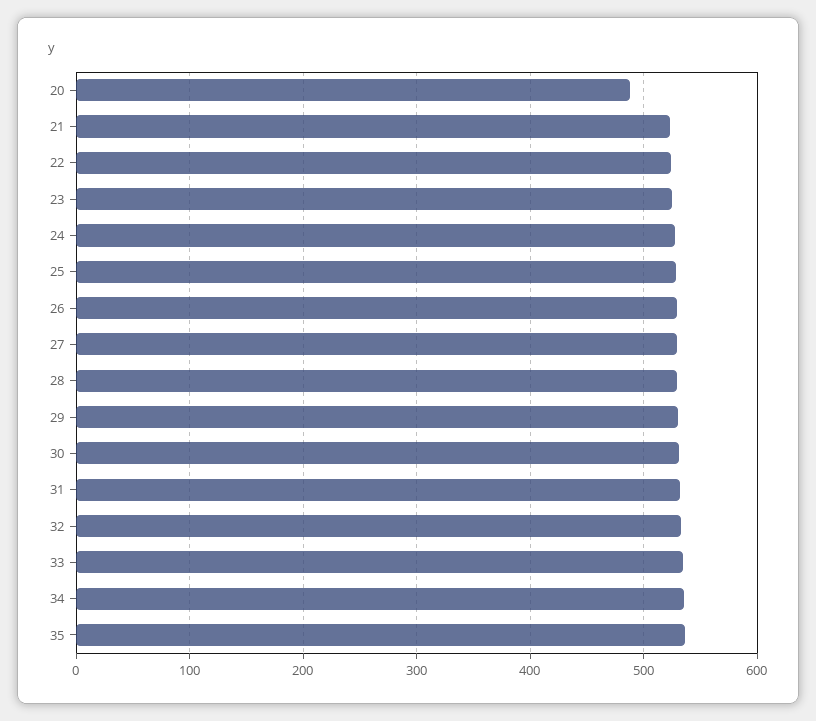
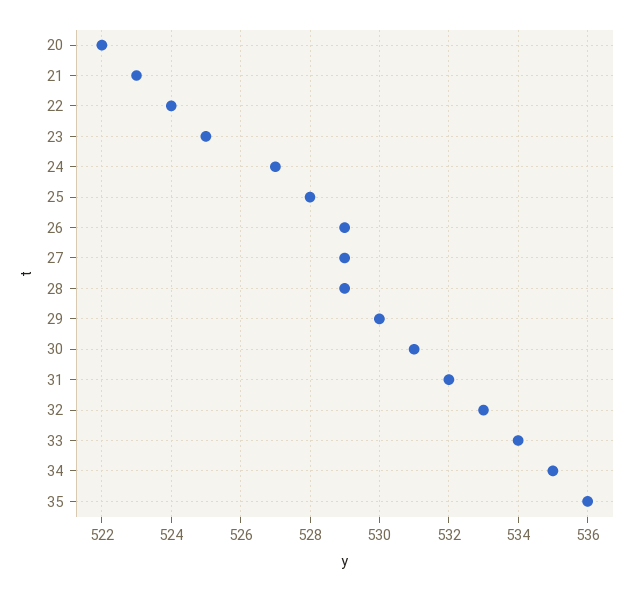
20: 490 -> 522

